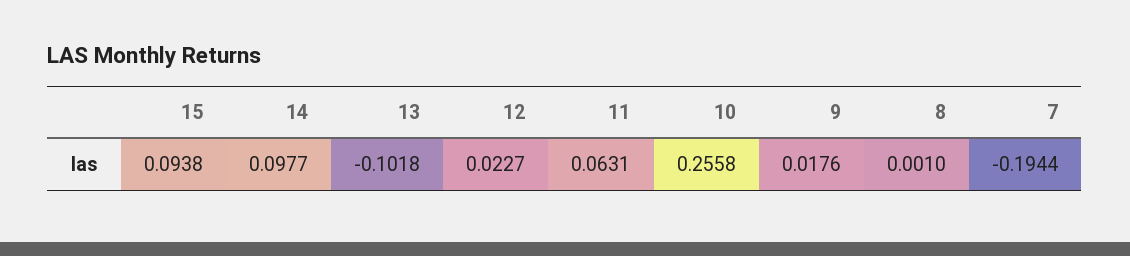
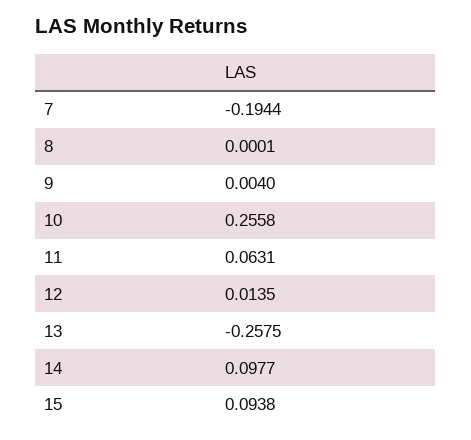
13: -0.1018 -> -0.2575
12: 0.0227 -> 0.0135
9: 0.0176 -> 0.004
8: 0.001 -> 0.0001

